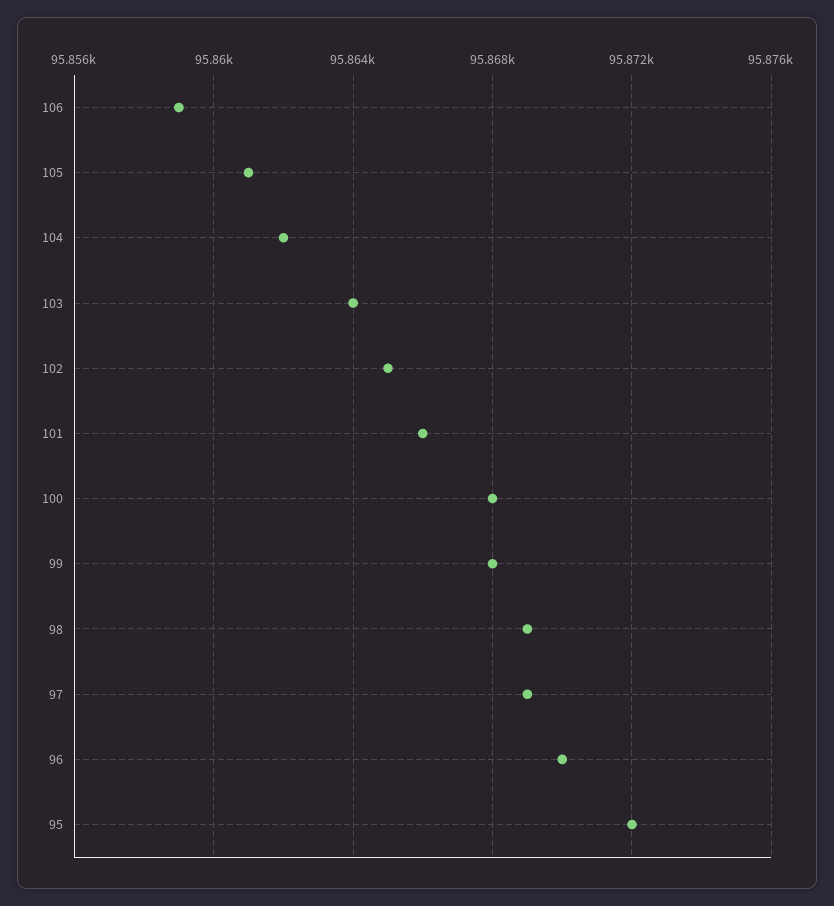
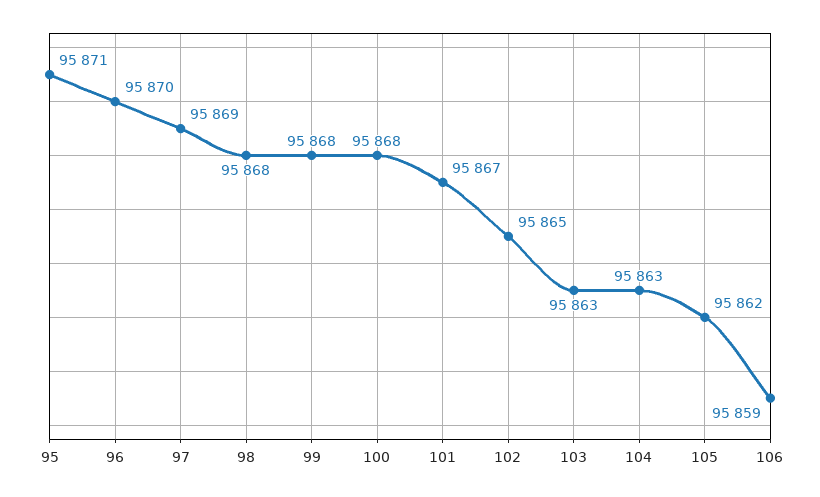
105: 95861 -> 95862
104: 95862 -> 95863
103: 95864 -> 95863
101: 95866 -> 95867
98: 95869 -> 95868
95: 95872 -> 95871

